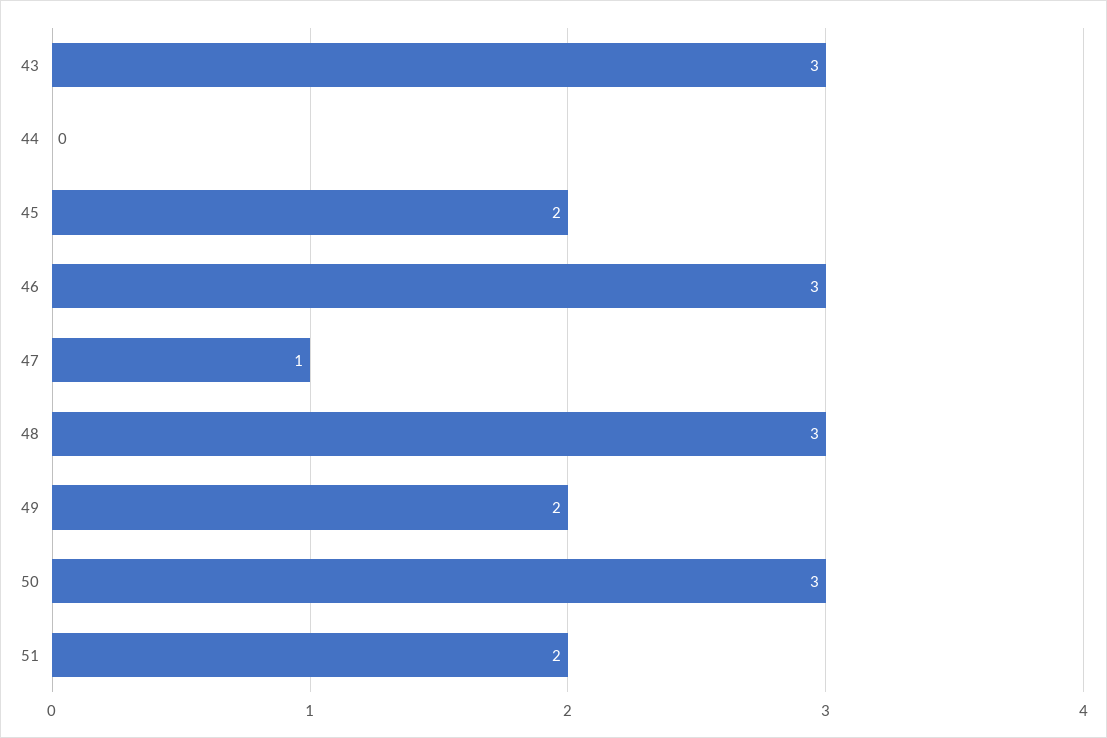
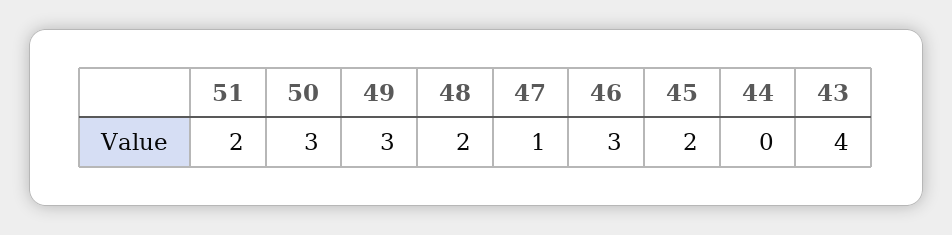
43: 3 -> 4
48: 3 -> 2
49: 2 -> 3

